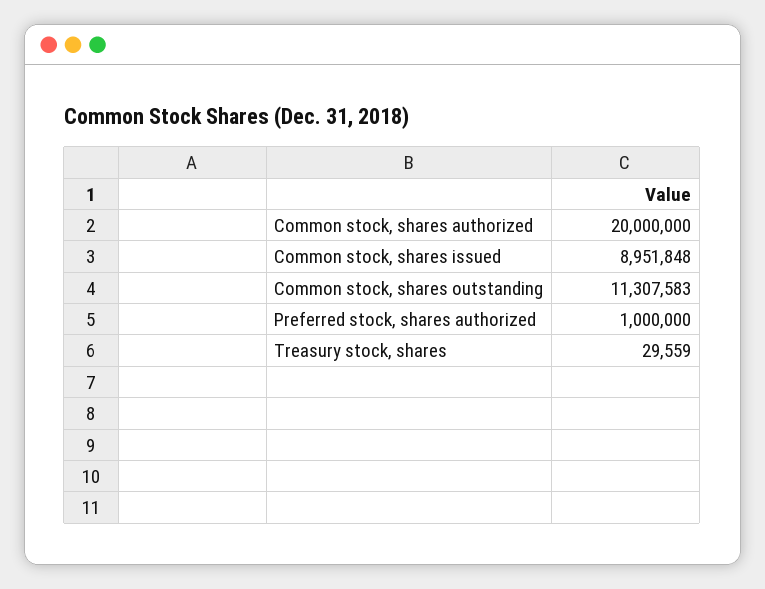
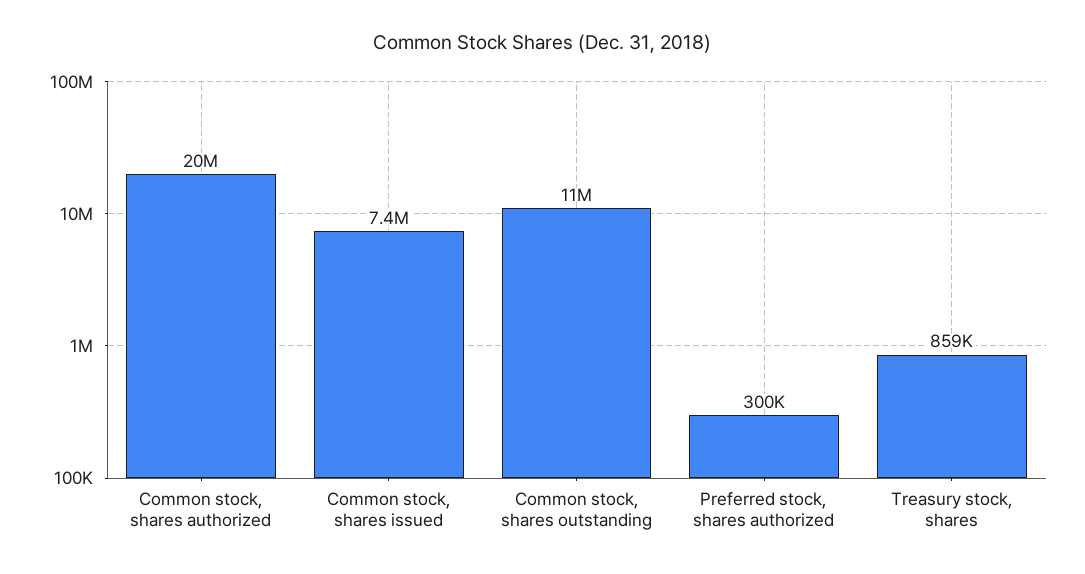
Common stock, shares issued: 8951848 -> 7400000
Preferred stock, shares authorized: 1000000 -> 300000
Treasury stock, shares: 29559 -> 859000

